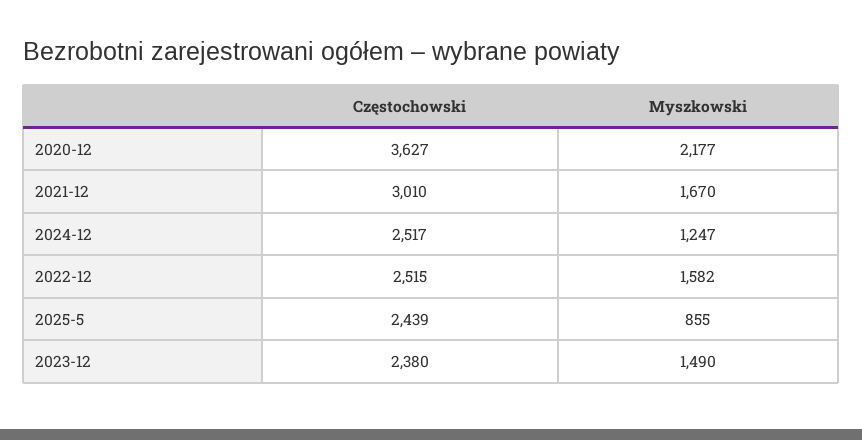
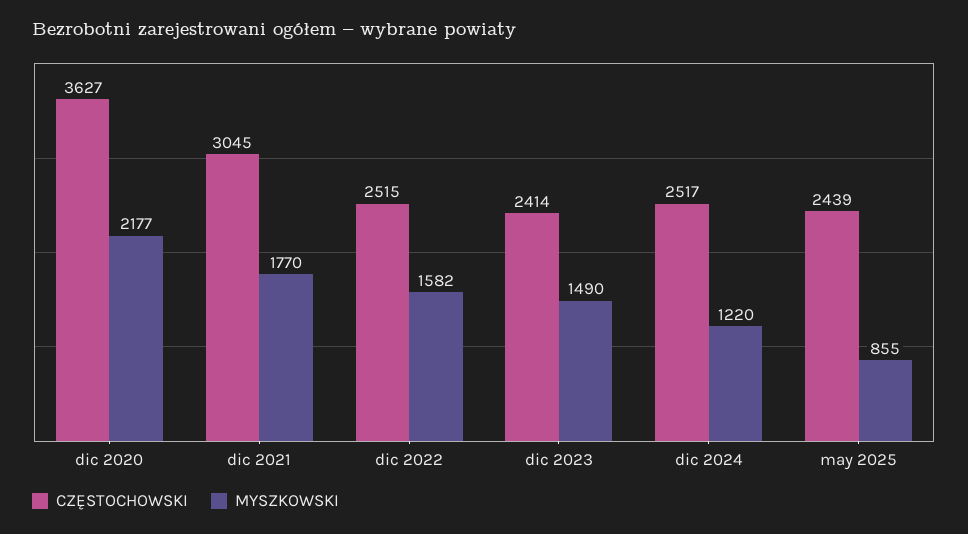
Częstochowski, 2021-12: 3010 -> 3045
Myszkowski, 2021-12: 1670 -> 1770
Myszkowski, 2024-12: 1247 -> 1220
Częstochowski, 2023-12: 2380 -> 2414

